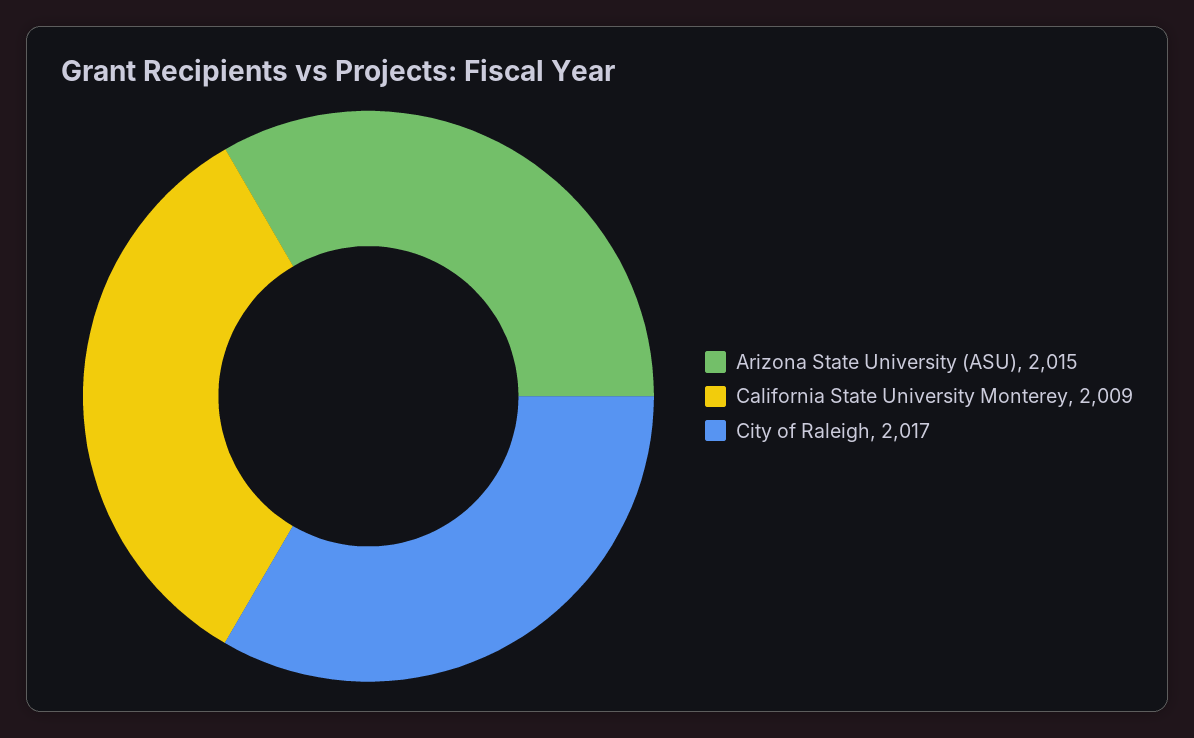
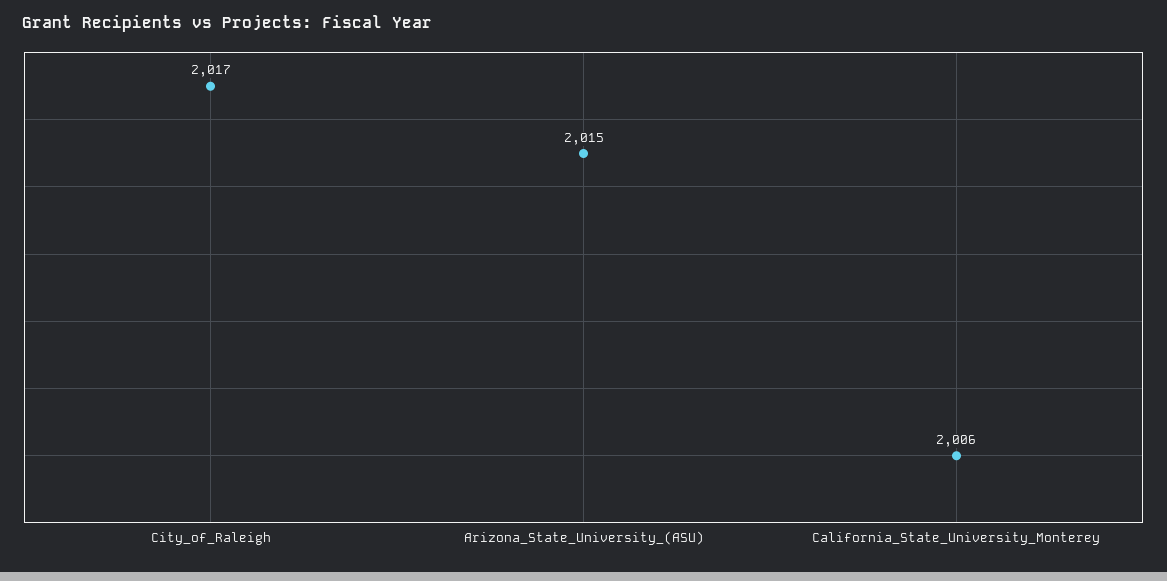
California State University Monterey: 2009 -> 2006

